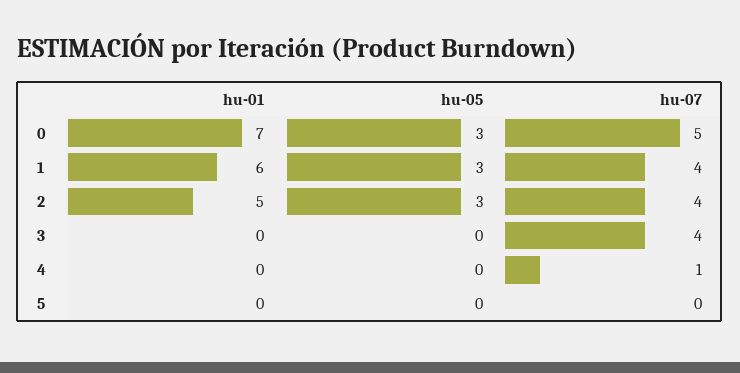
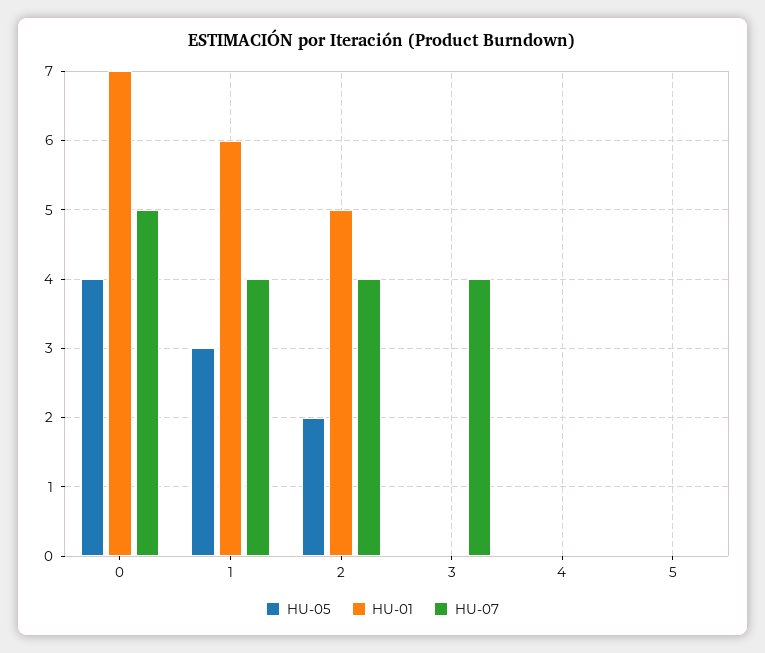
hu-05, 0: 3 -> 4
hu-05, 2: 3 -> 2
hu-07, 4: 1 -> 0

